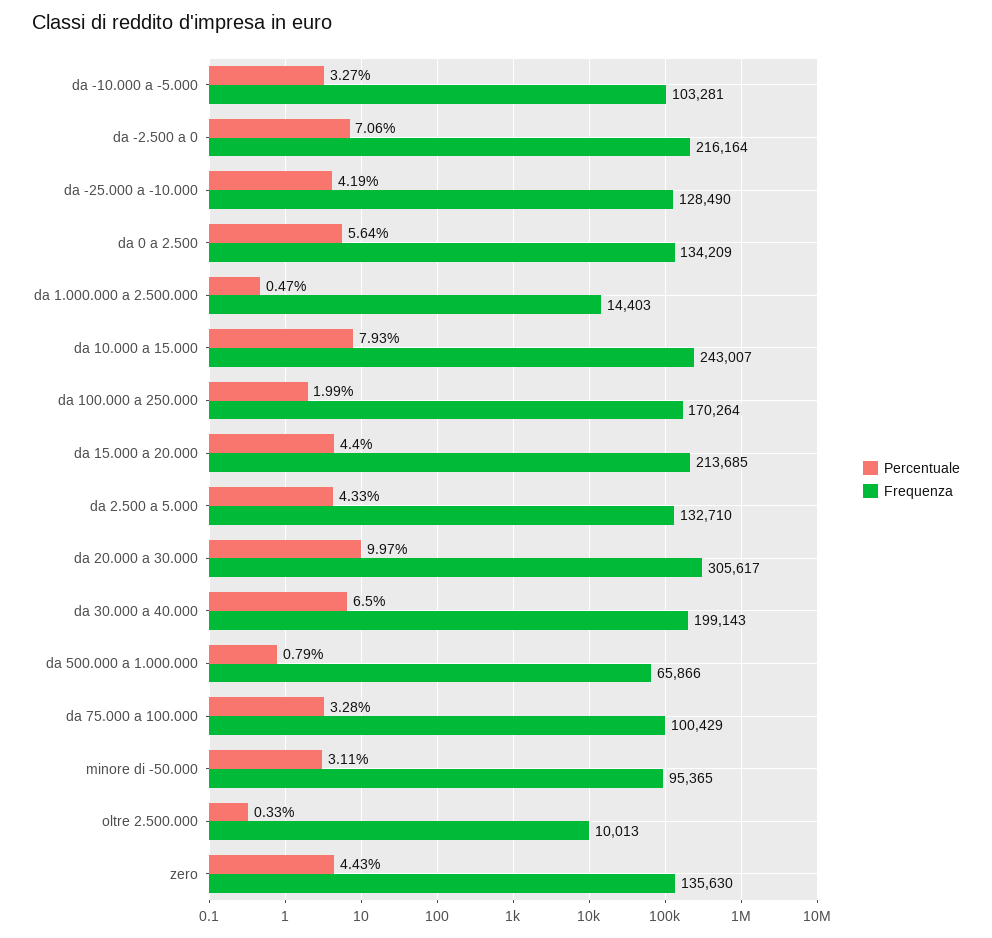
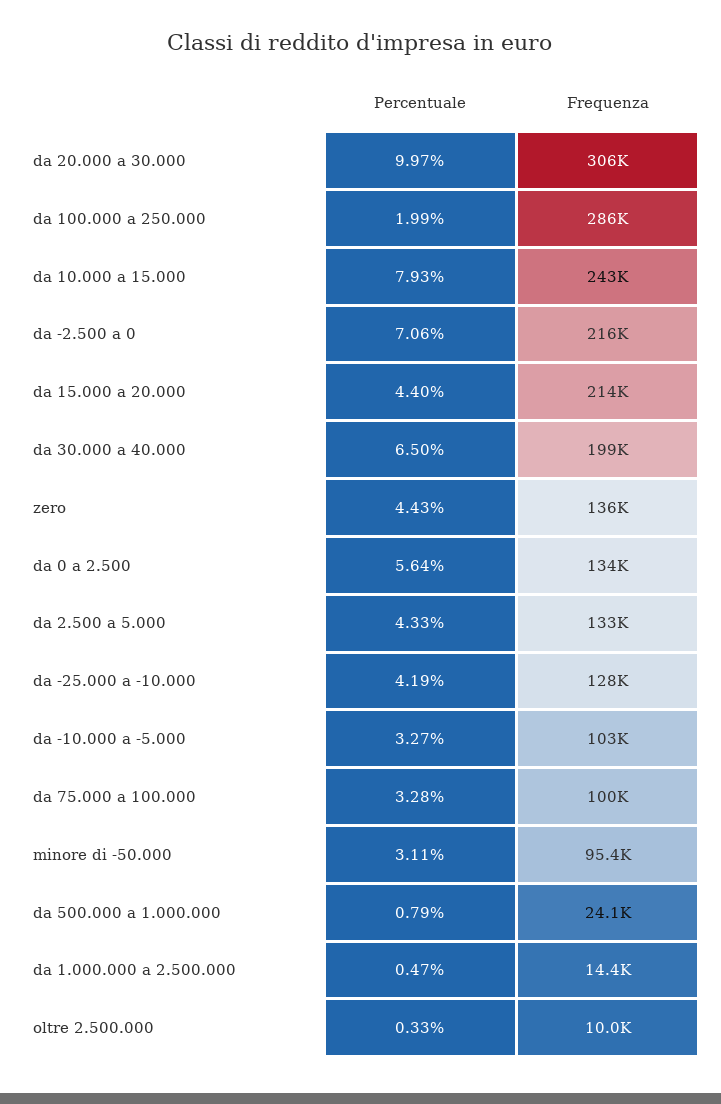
Frequenza, da 100.000 a 250.000: 170264 -> 286000
Frequenza, da 500.000 a 1.000.000: 65866 -> 24100

